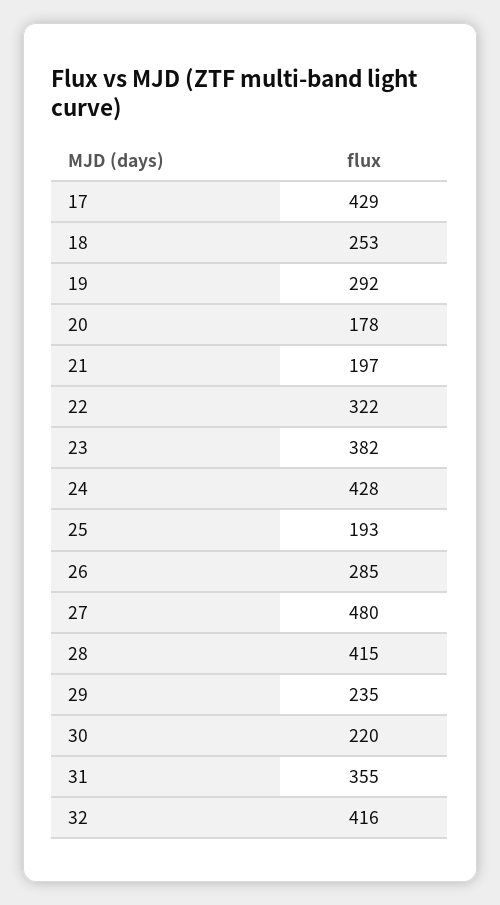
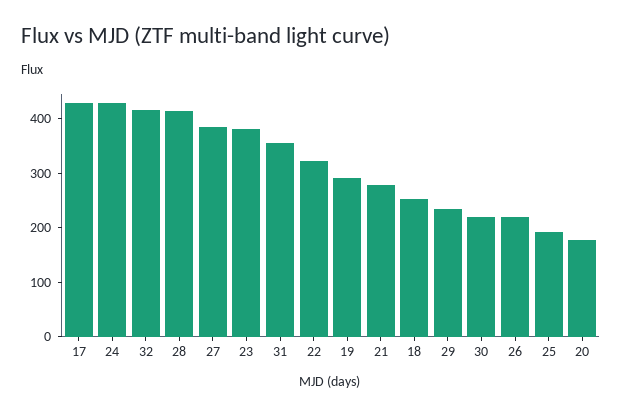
21: 197 -> 280
26: 285 -> 220
27: 480 -> 380

